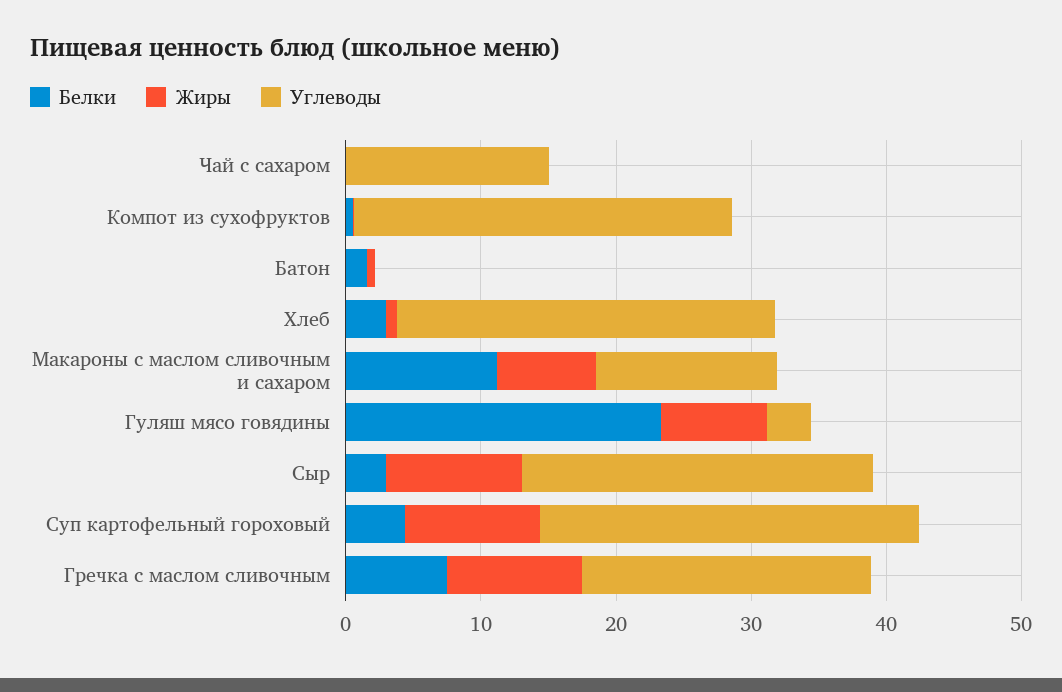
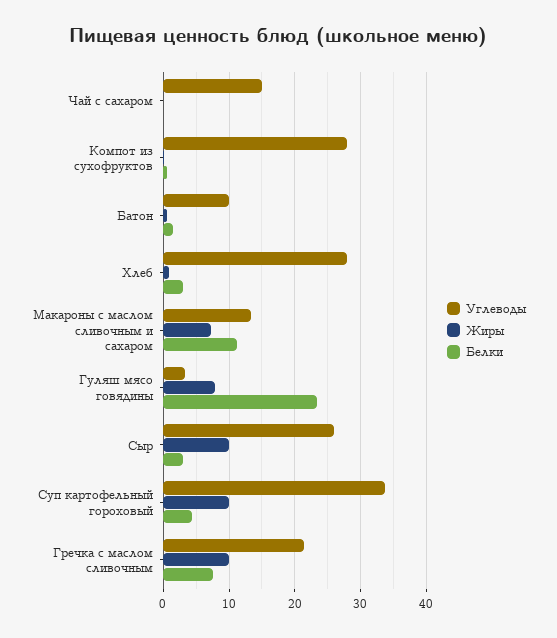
Углеводы, Батон: 0 -> 10
Углеводы, Суп картофельный гороховый: 28 -> 34

